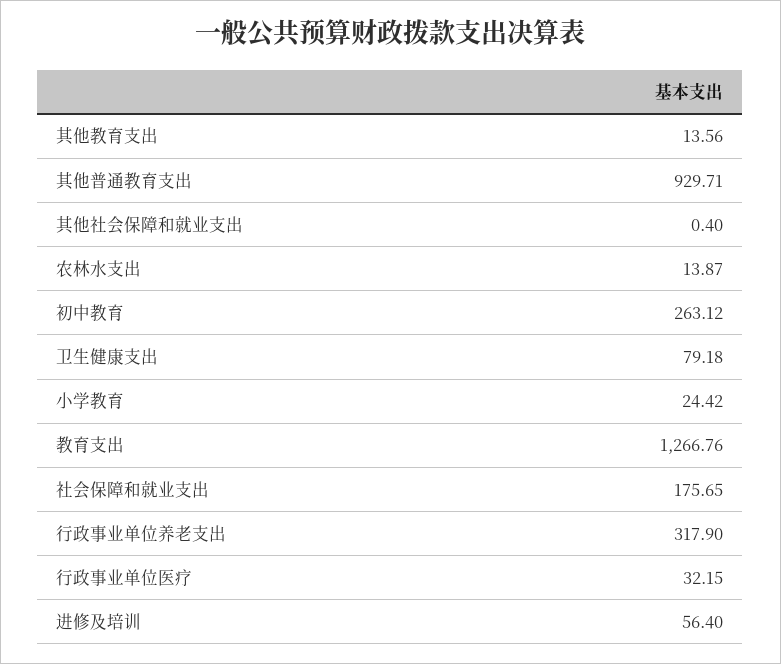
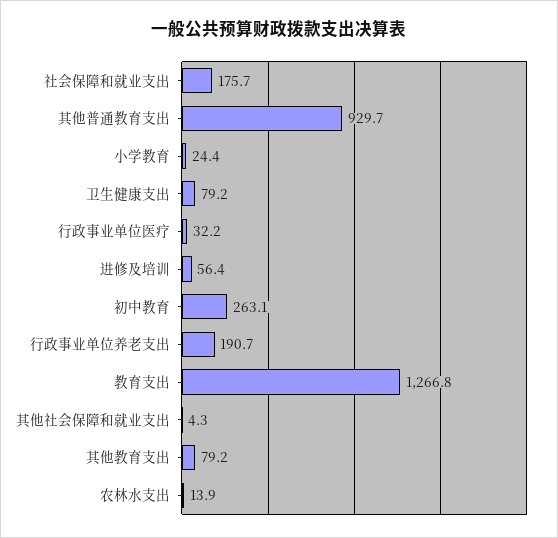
其他教育支出: 13.56 -> 79.2
其他社会保障和就业支出: 0.4 -> 4.3
行政事业单位养老支出: 317.9 -> 190.7

